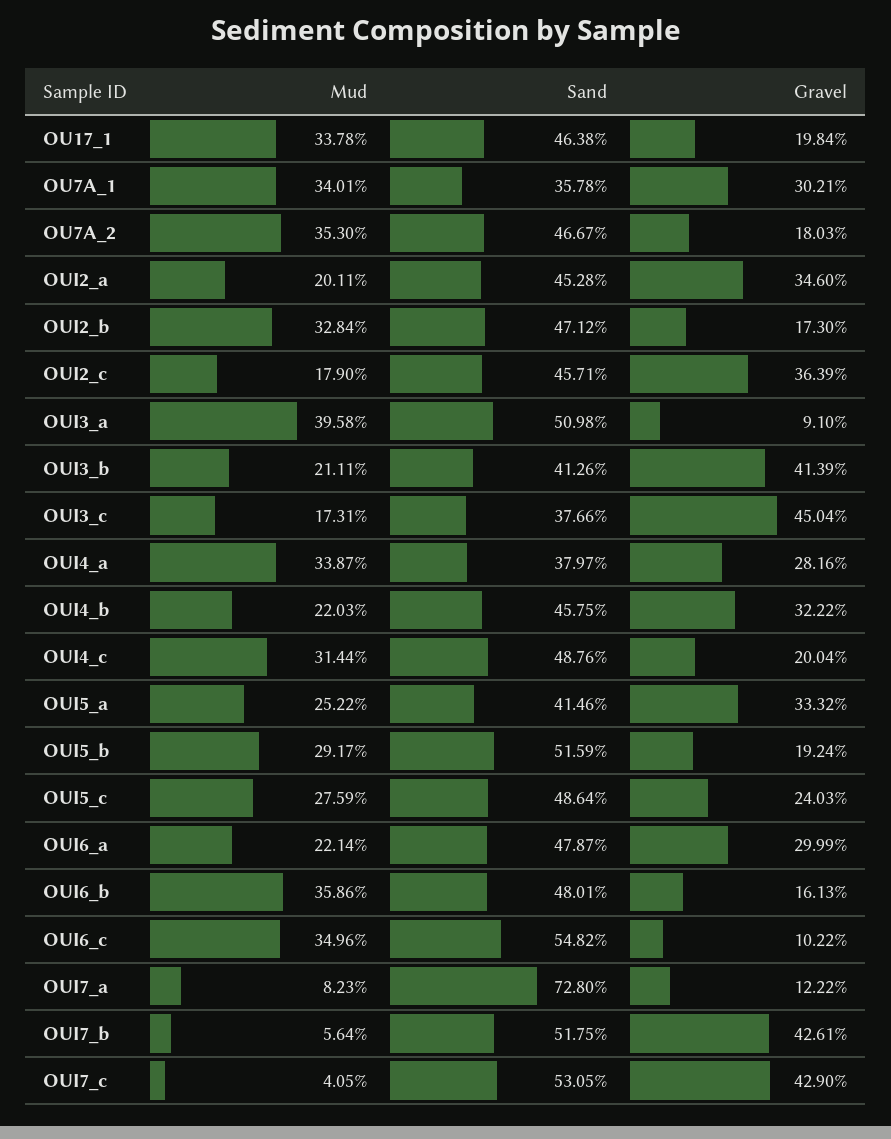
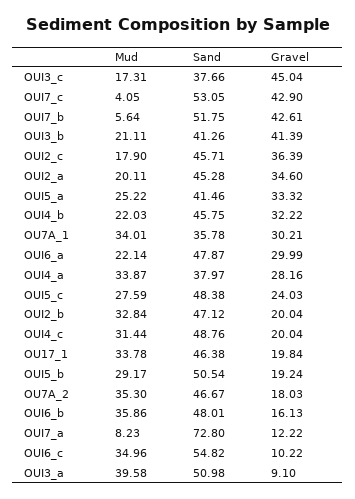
Gravel, OUI2_b: 17.3 -> 20.04
Sand, OUI5_b: 51.59 -> 50.54
Sand, OUI5_c: 48.64 -> 48.38

